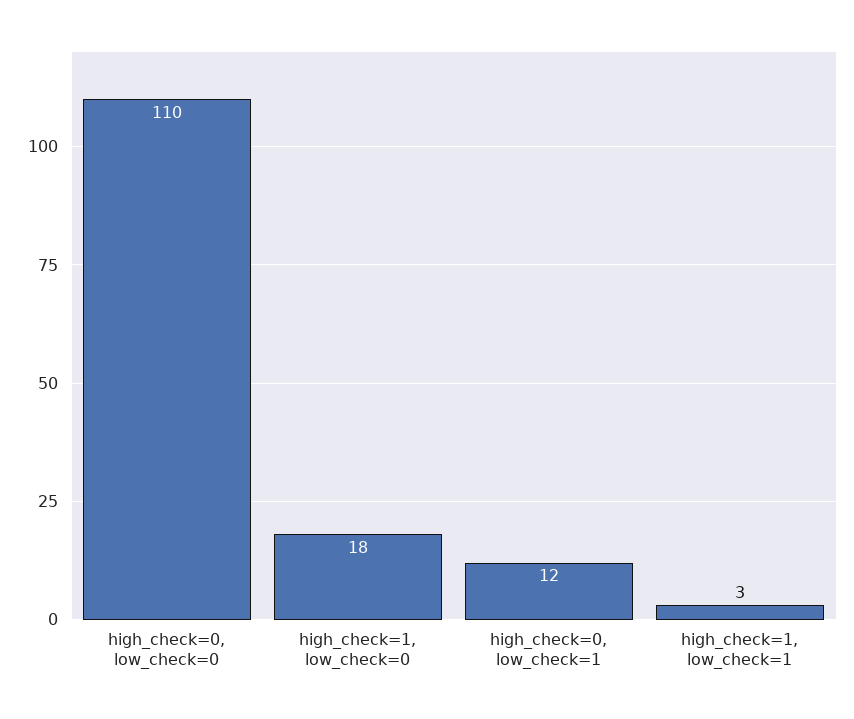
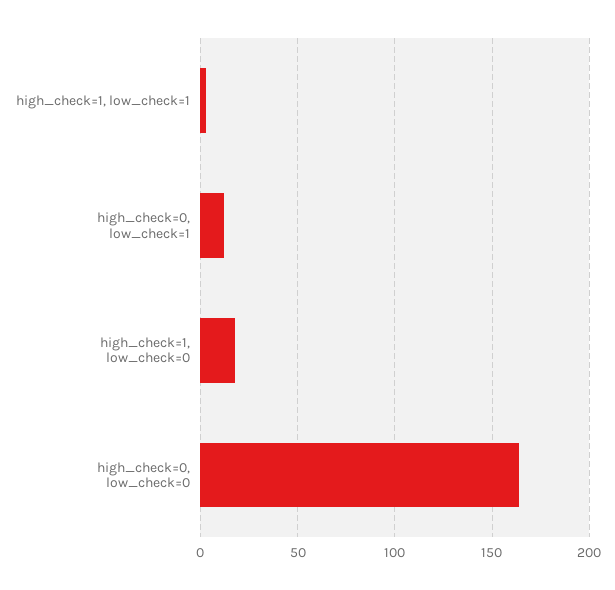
high_check=0, low_check=0: 110 -> 165

